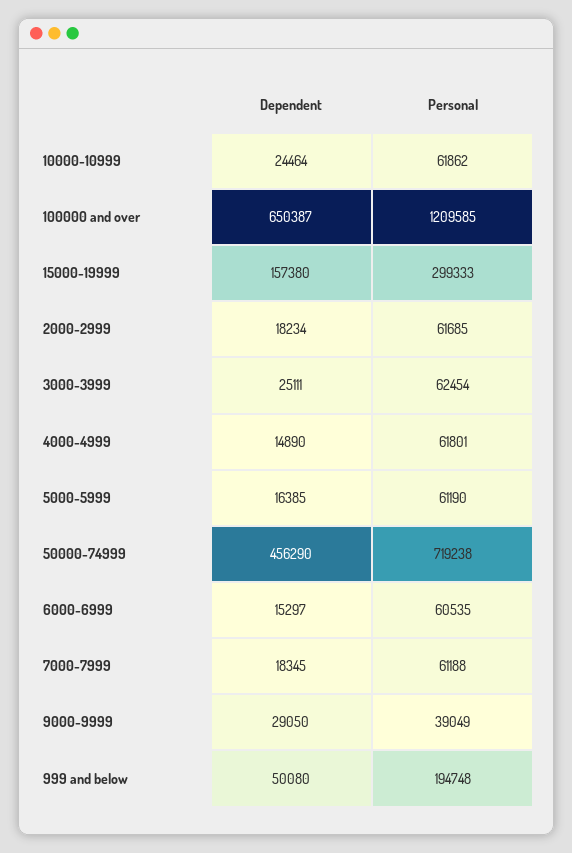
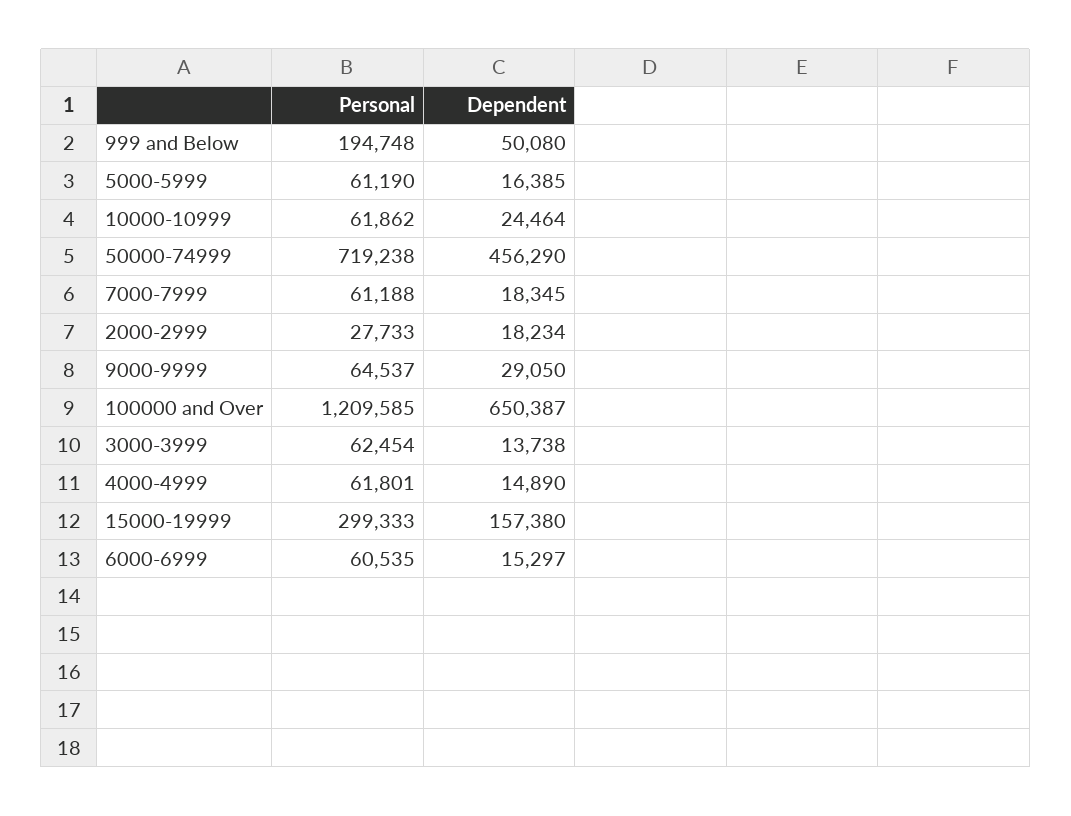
Personal, 2000-2999: 61685 -> 27733
Dependent, 3000-3999: 25111 -> 13738
Personal, 9000-9999: 39049 -> 64537

